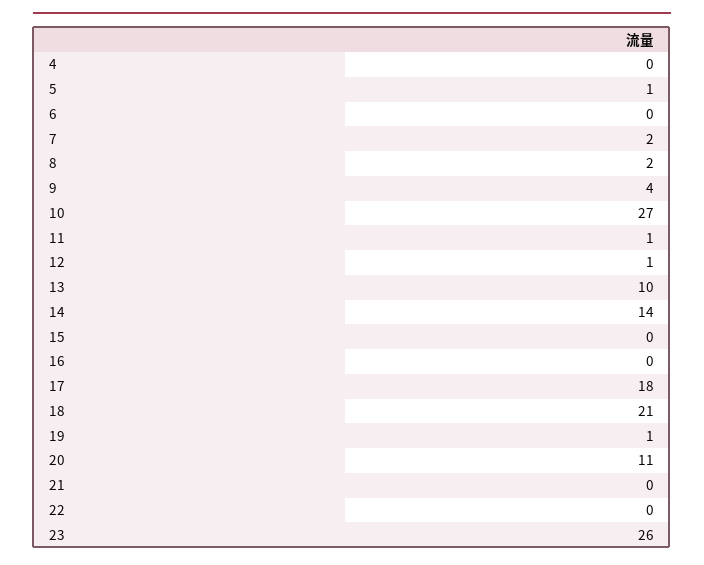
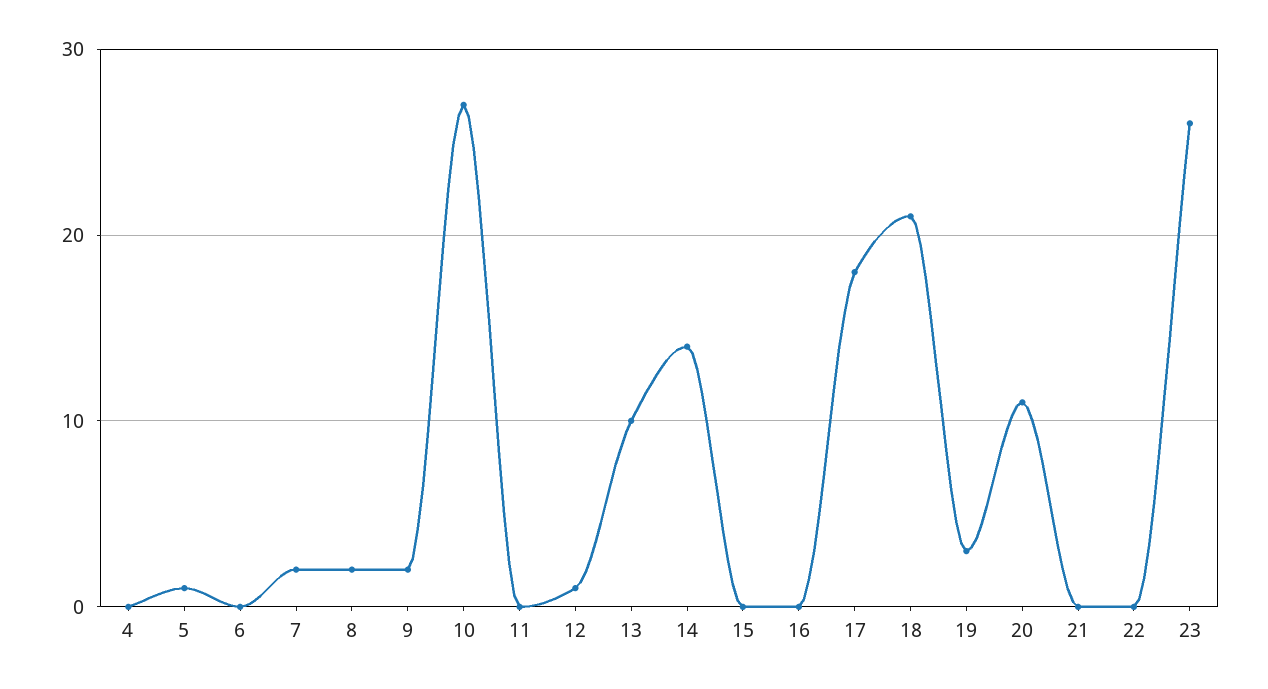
9: 4 -> 2
11: 1 -> 0
19: 1 -> 3

